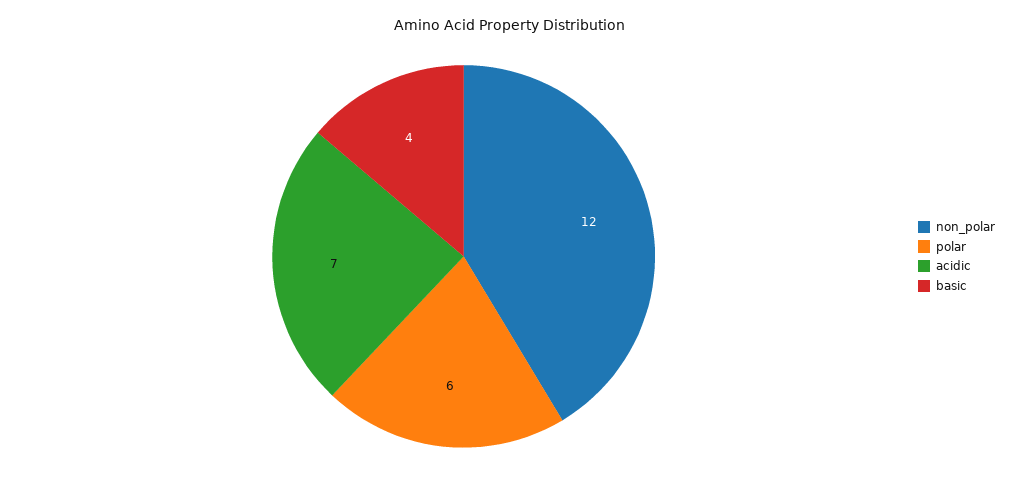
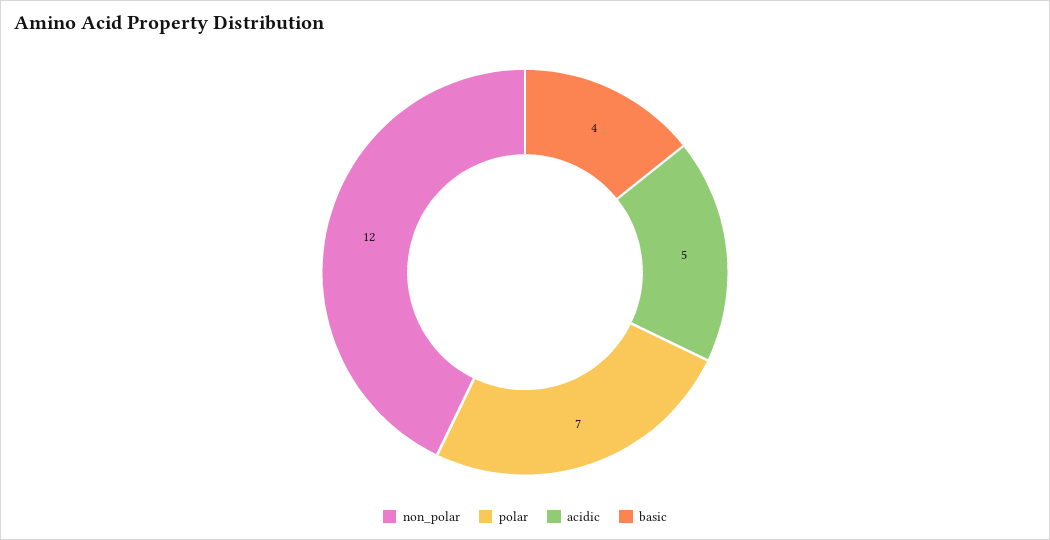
polar: 6 -> 7
acidic: 7 -> 5

